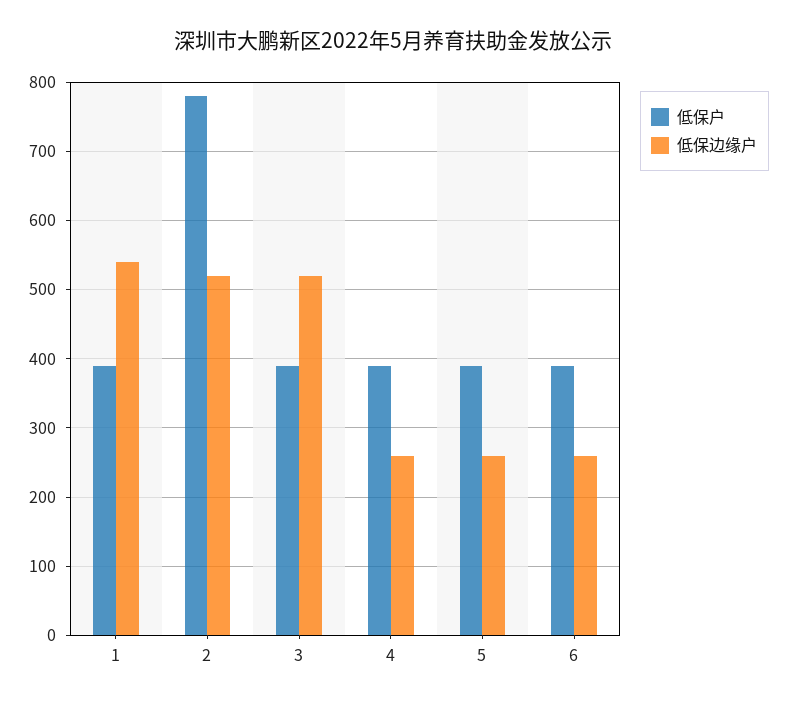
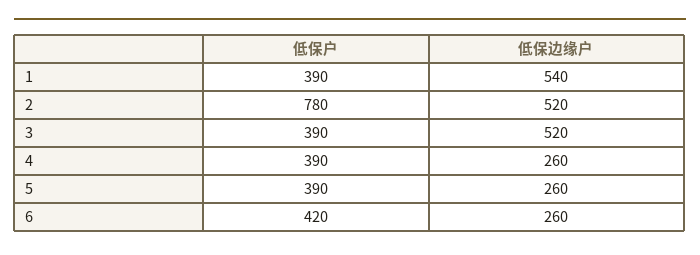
低保户, 6: 390 -> 420

